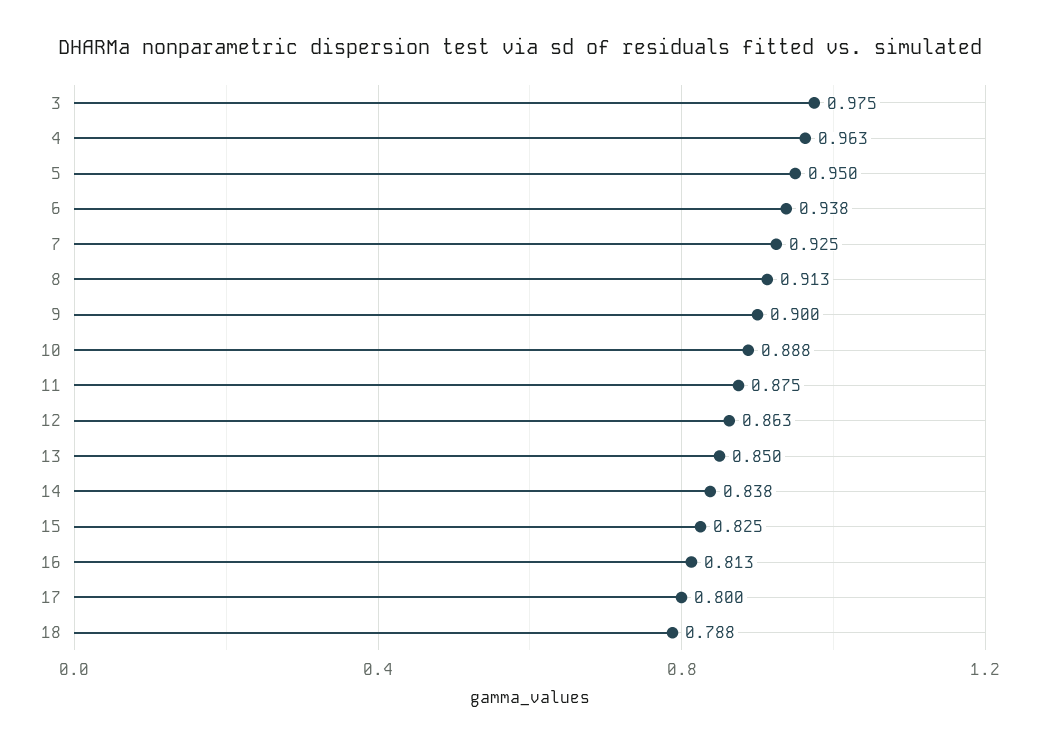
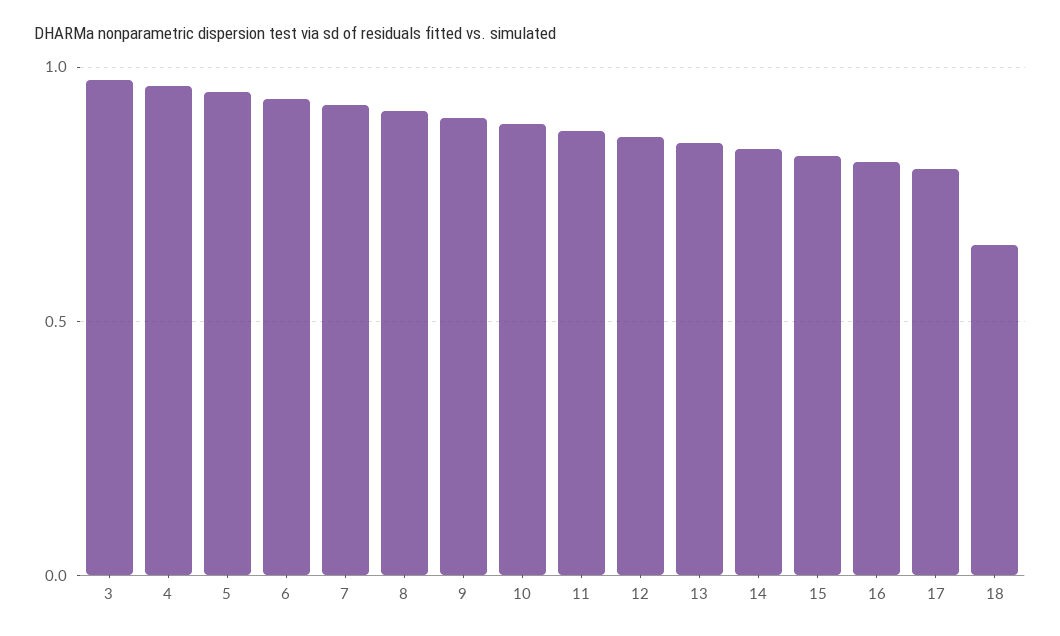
18: 0.788 -> 0.65

